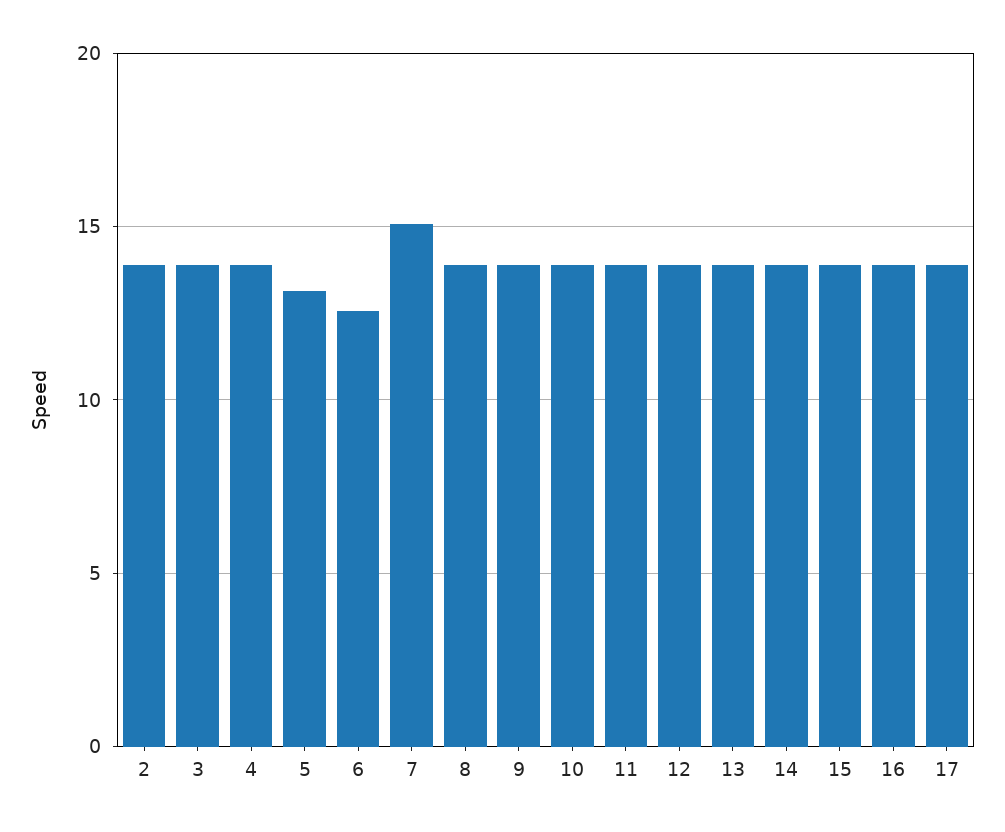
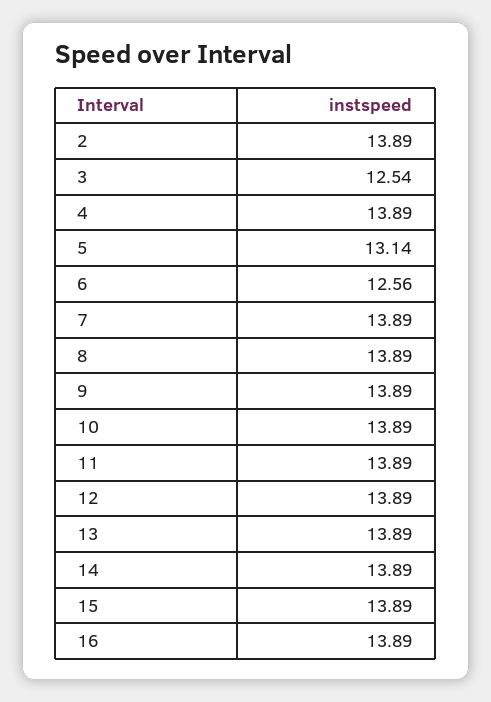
3: 14 -> 12.54
7: 15 -> 13.89
17: 14 -> none

